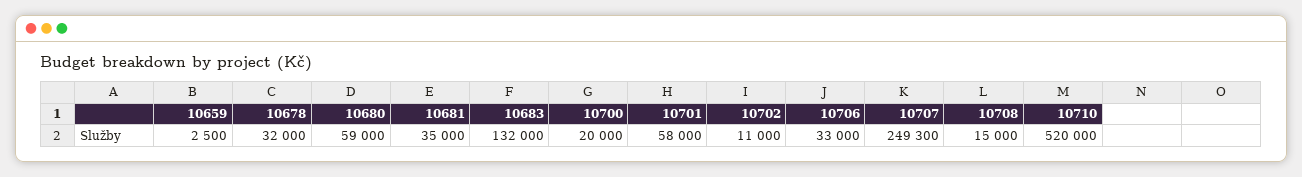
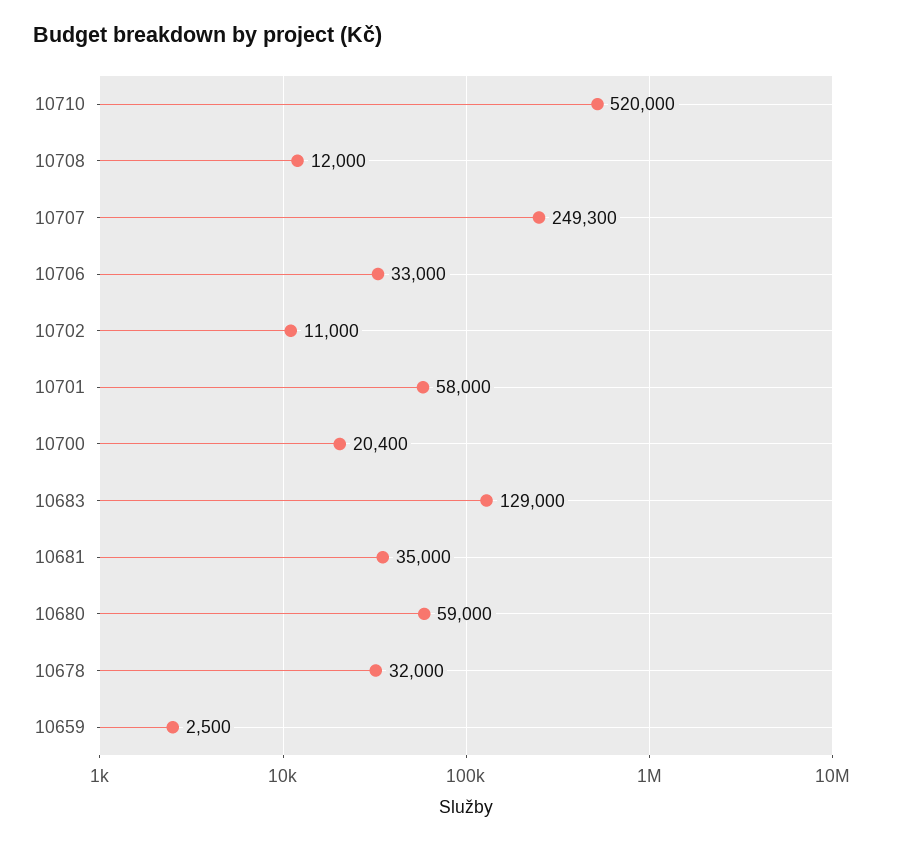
10683: 132000 -> 129000
10700: 20000 -> 20400
10708: 15000 -> 12000

